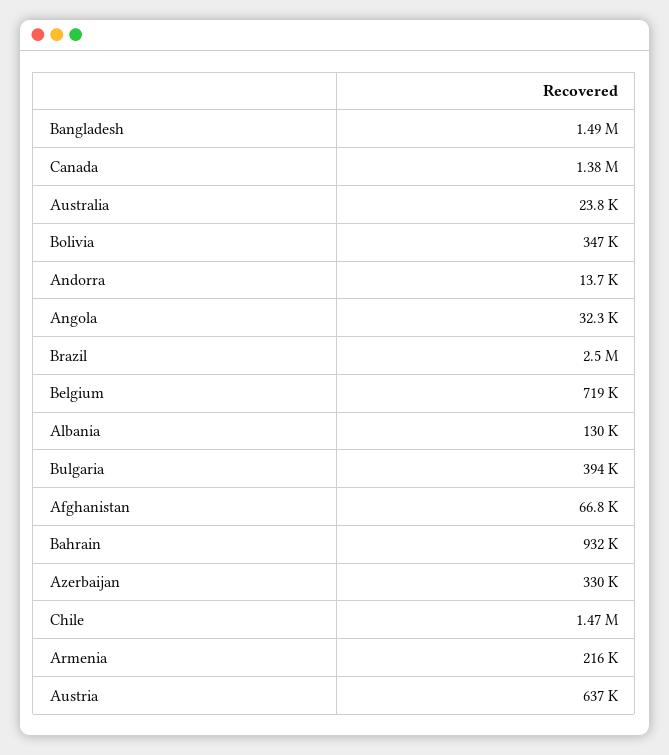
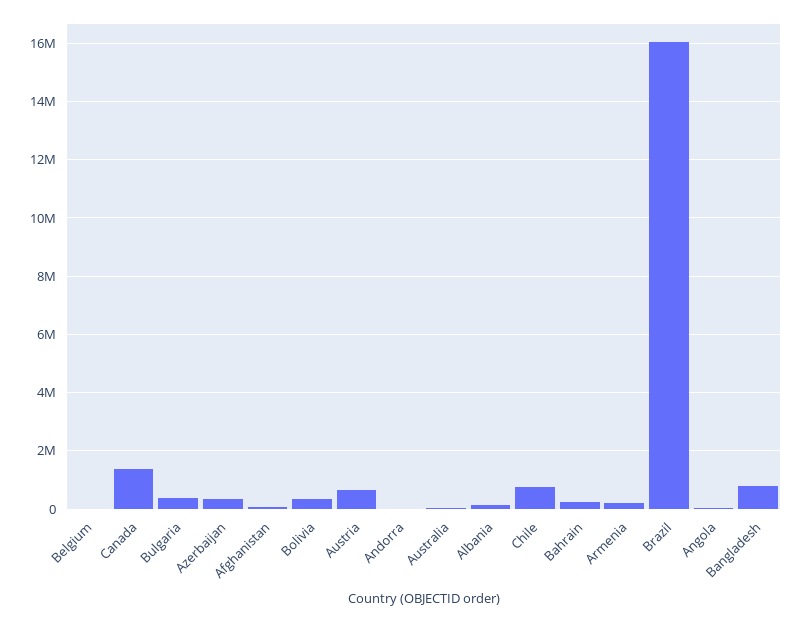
Bangladesh: 1490000 -> 750000
Brazil: 2500000 -> 16000000
Belgium: 719000 -> 0
Bahrain: 932000 -> 250000
Chile: 1470000 -> 750000

